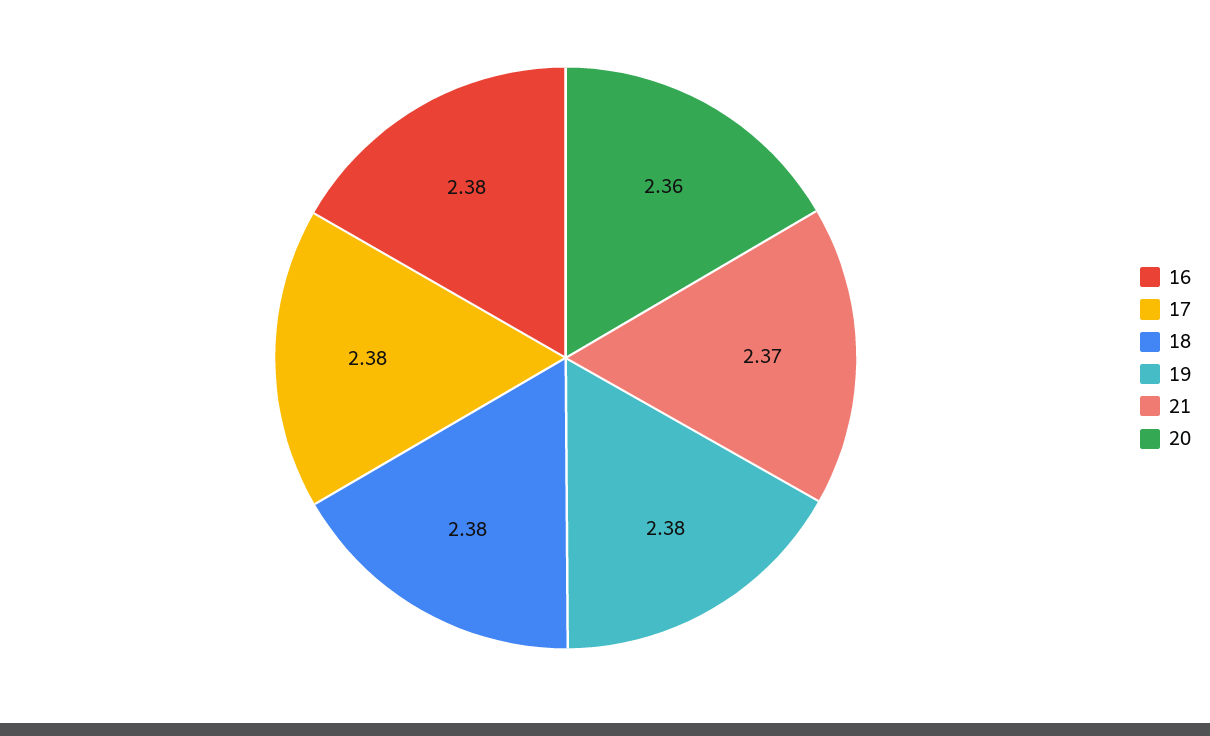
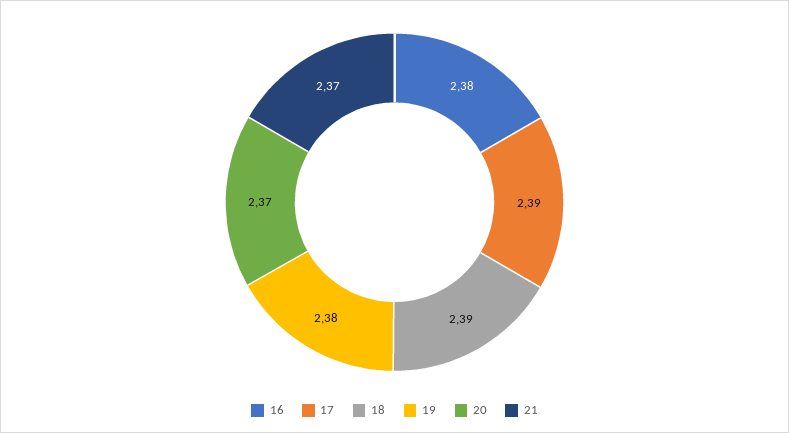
17: 2.38 -> 2.39
18: 2.38 -> 2.39
20: 2.36 -> 2.37

